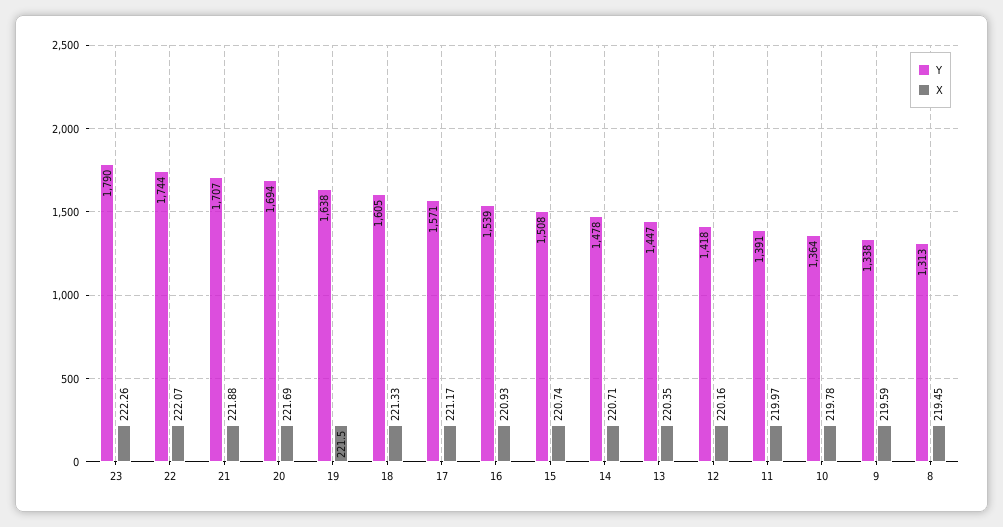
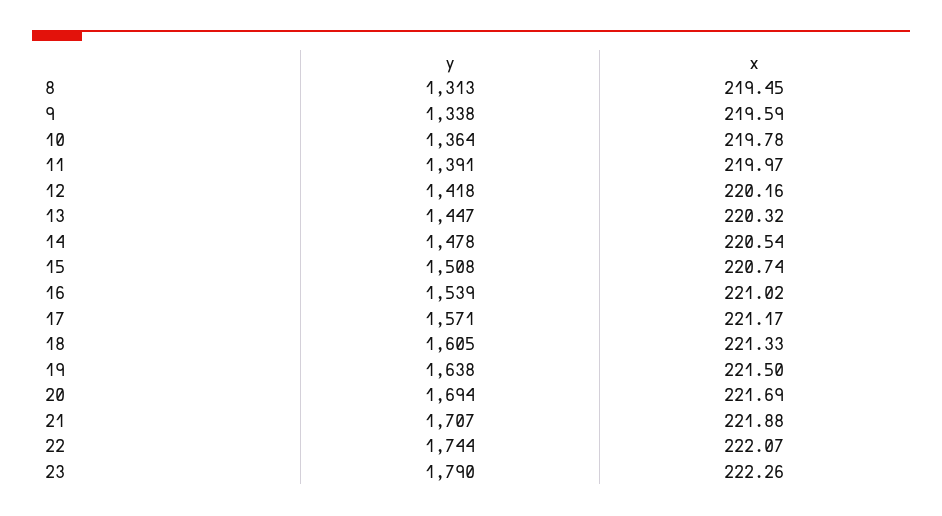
X, 16: 220.93 -> 221.02
X, 14: 220.71 -> 220.54
X, 13: 220.35 -> 220.32

